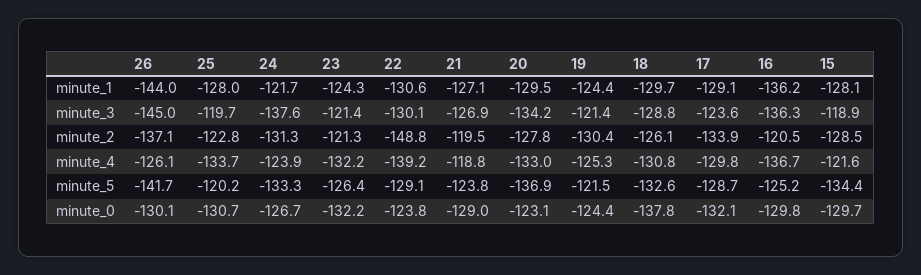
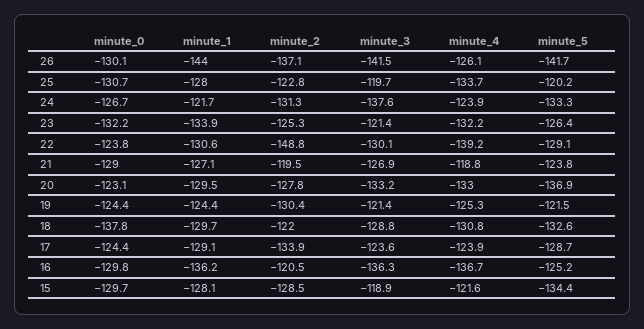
23, minute_1: -124.3 -> -133.9
26, minute_3: -145 -> -141.5
20, minute_3: -134.2 -> -133.2
23, minute_2: -121.3 -> -125.3
18, minute_2: -126.1 -> -122
17, minute_4: -129.8 -> -123.9
17, minute_0: -132.1 -> -124.4

